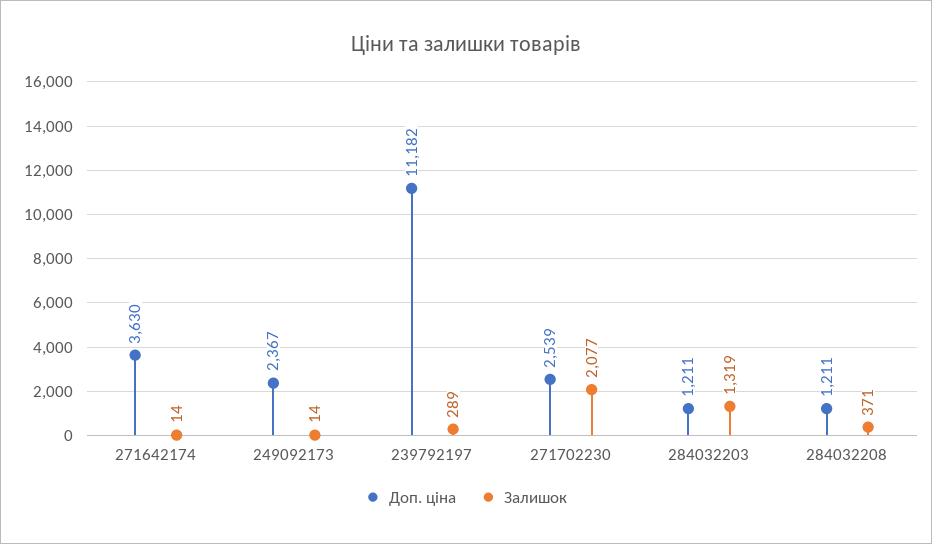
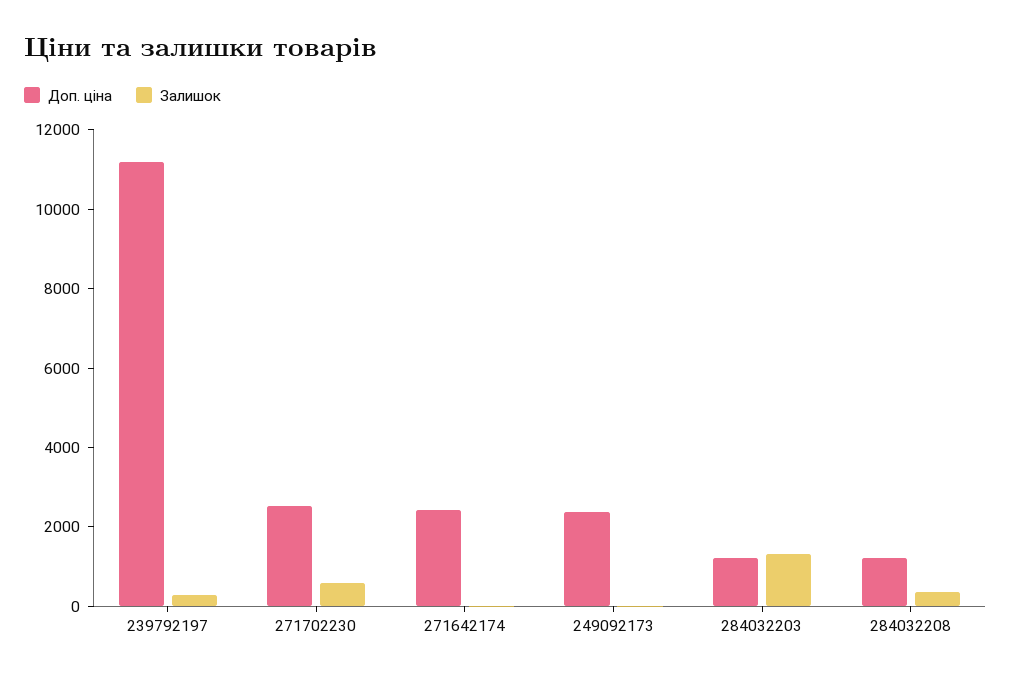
Доп. ціна, 271642174: 3630 -> 2500
Залишок, 271702230: 2077 -> 500

